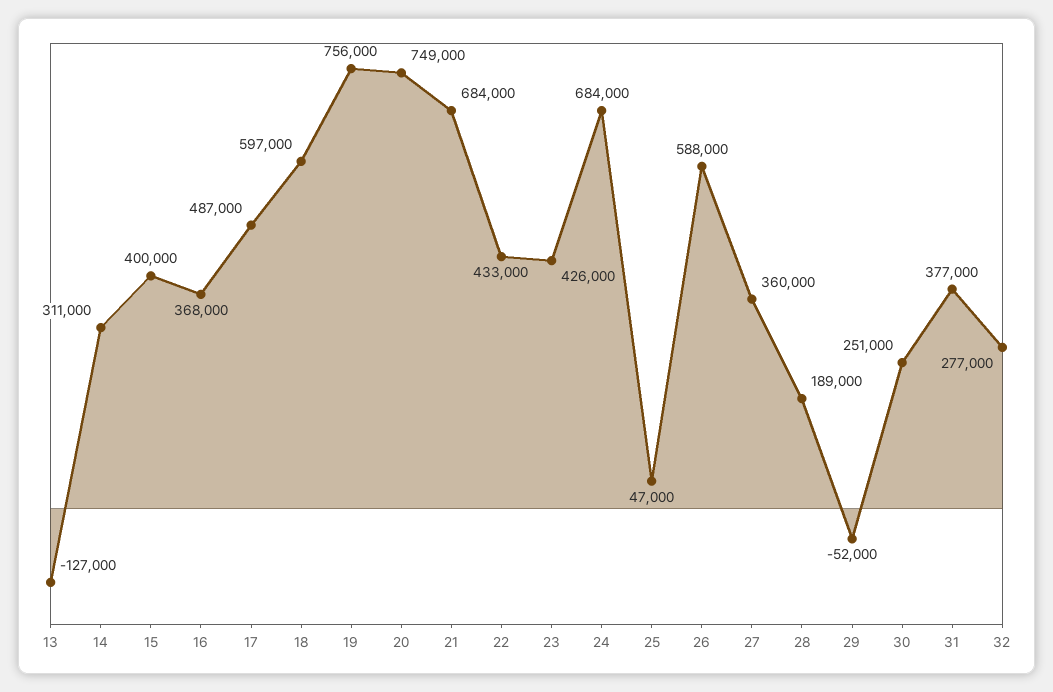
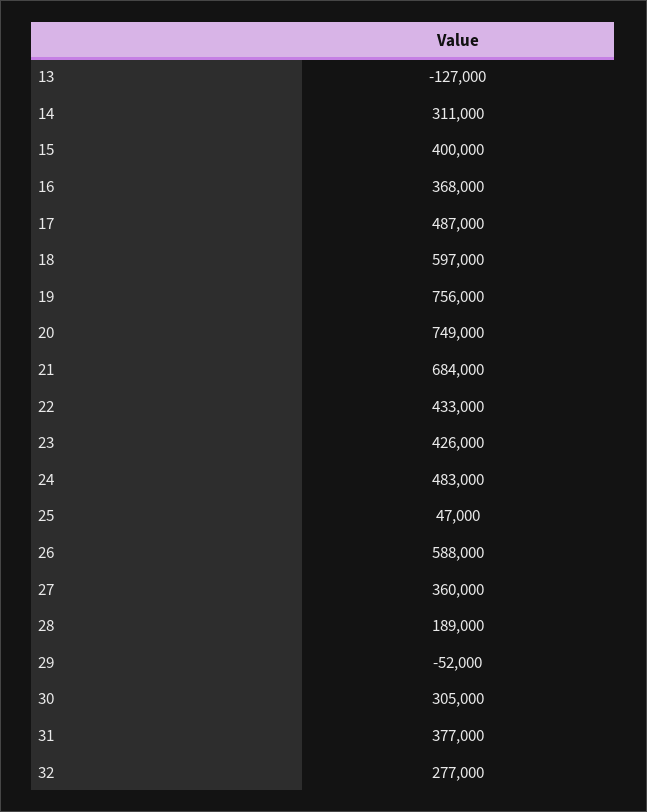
24: 684000 -> 483000
30: 251000 -> 305000

